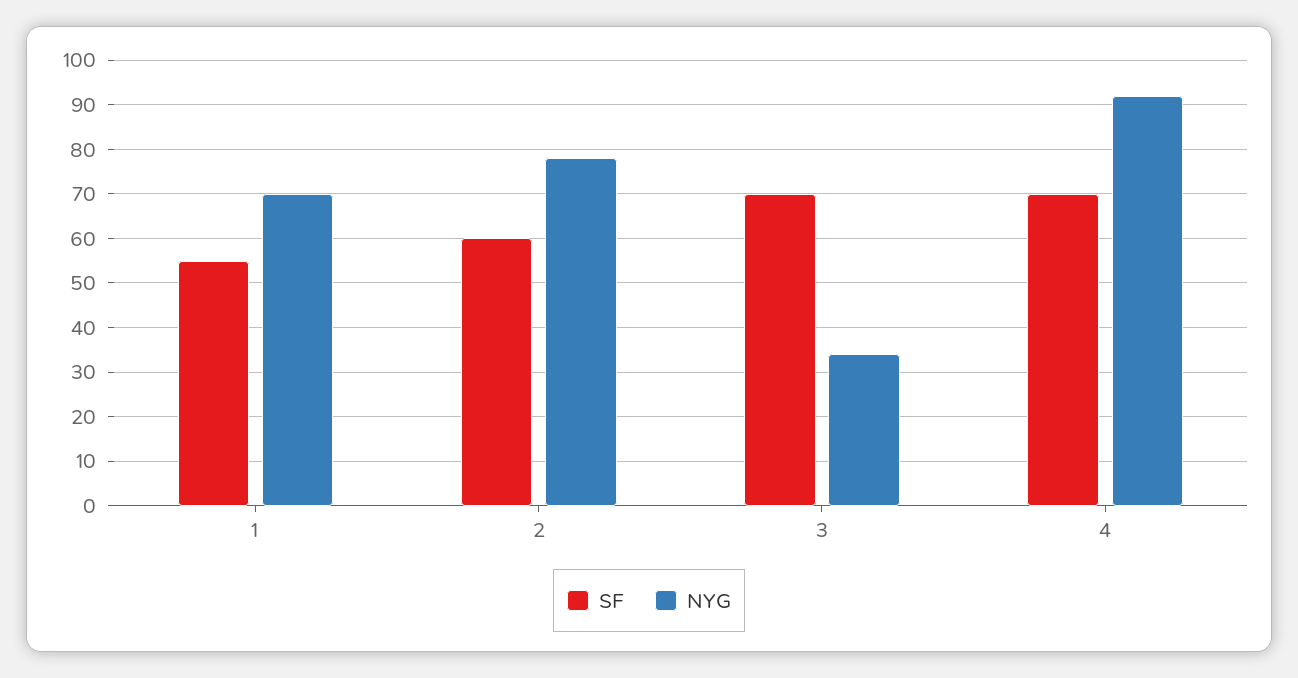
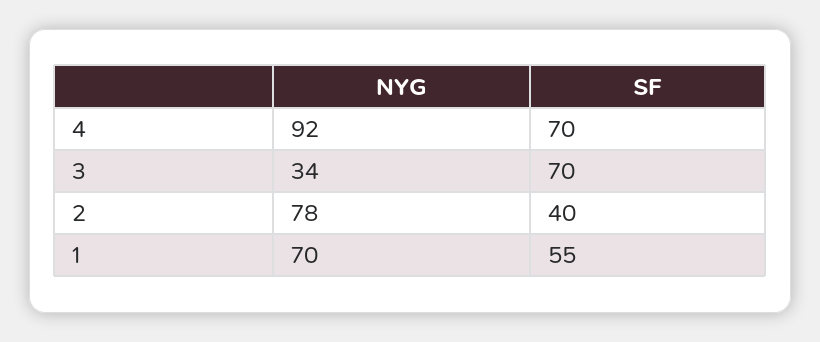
SF, 2: 60 -> 40

